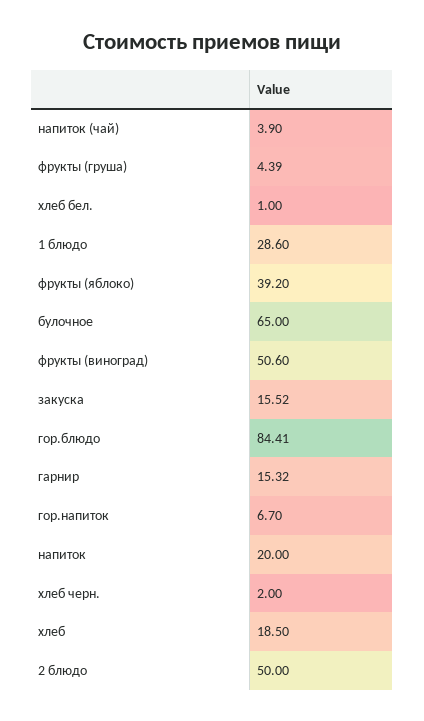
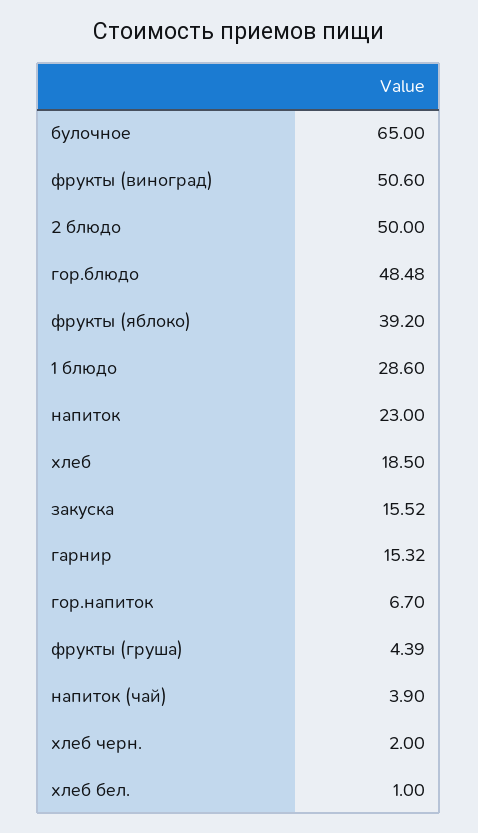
гор.блюдо: 84.41 -> 48.48
напиток: 20 -> 23

